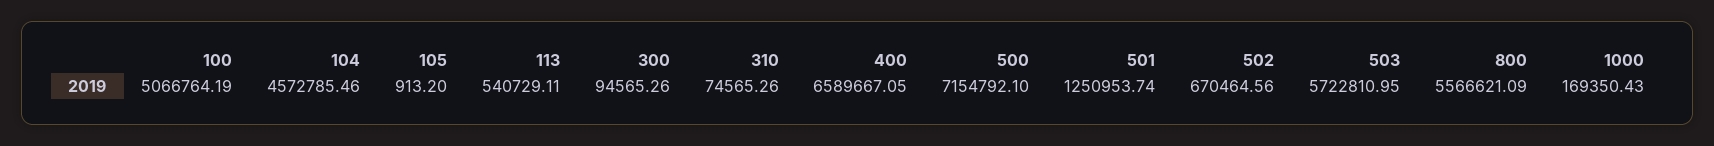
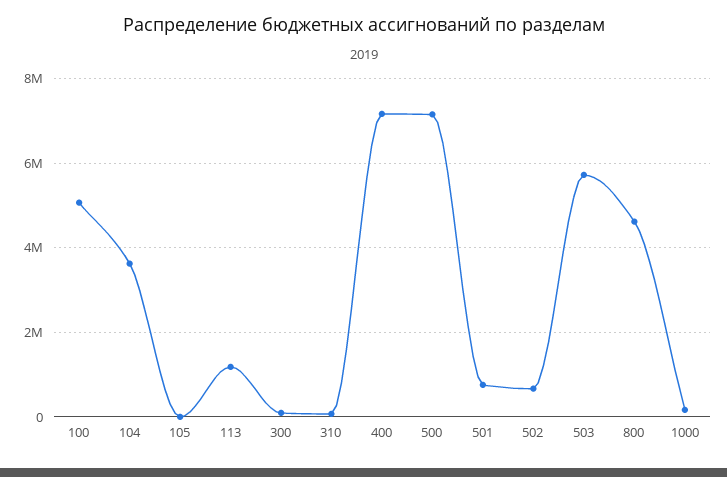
104: 4572785.46 -> 3600000
113: 540729.11 -> 1200000
400: 6589667.05 -> 7200000
501: 1250953.74 -> 800000
800: 5566621.09 -> 4600000

